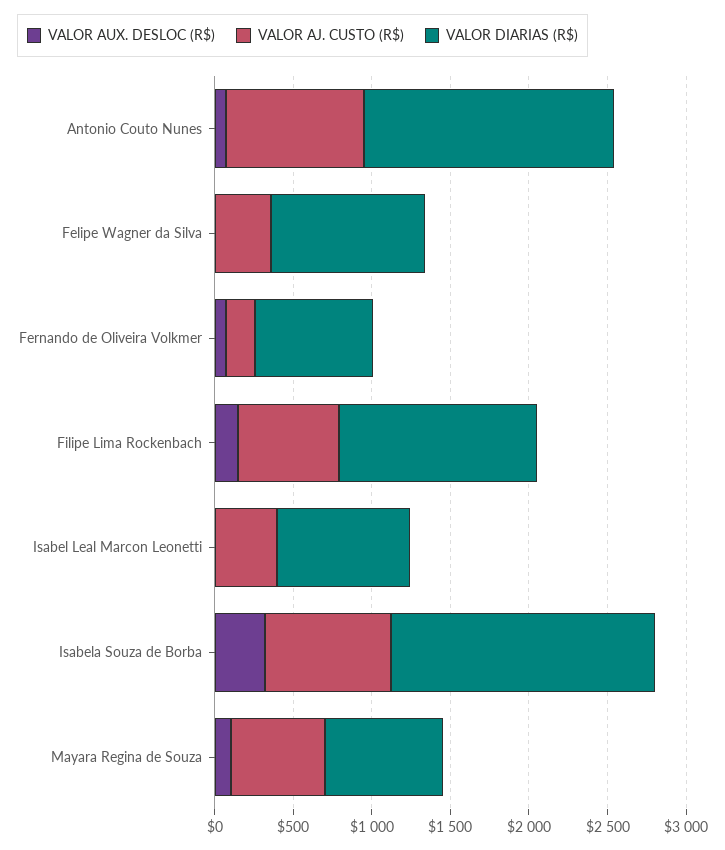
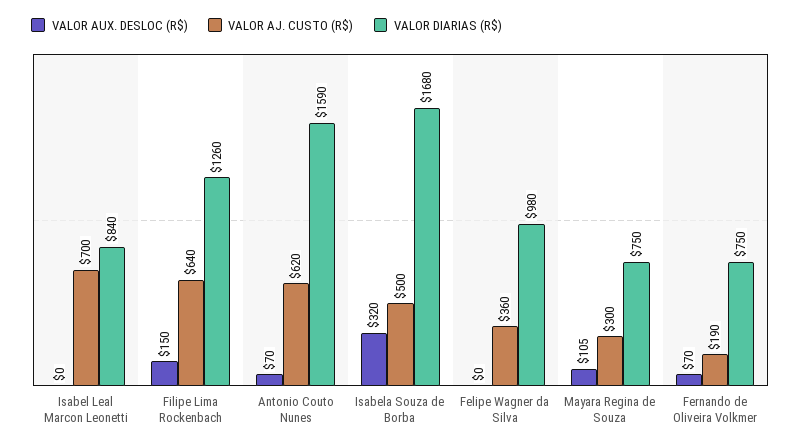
VALOR AJ. CUSTO (R$), Antonio Couto Nunes: 900 -> 620
VALOR AJ. CUSTO (R$), Isabel Leal Marcon Leonetti: 400 -> 700
VALOR AJ. CUSTO (R$), Isabela Souza de Borba: 800 -> 500
VALOR AJ. CUSTO (R$), Mayara Regina de Souza: 600 -> 300

